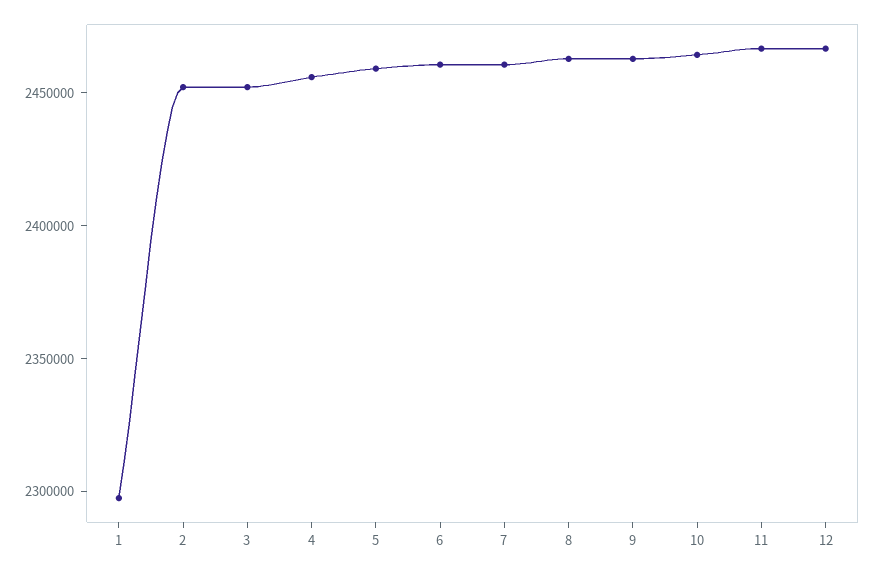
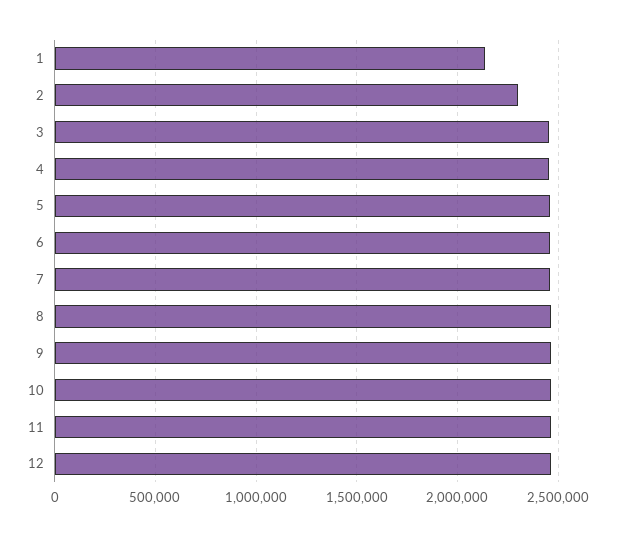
1: 2300000 -> 2150000
2: 2450000 -> 2300000

